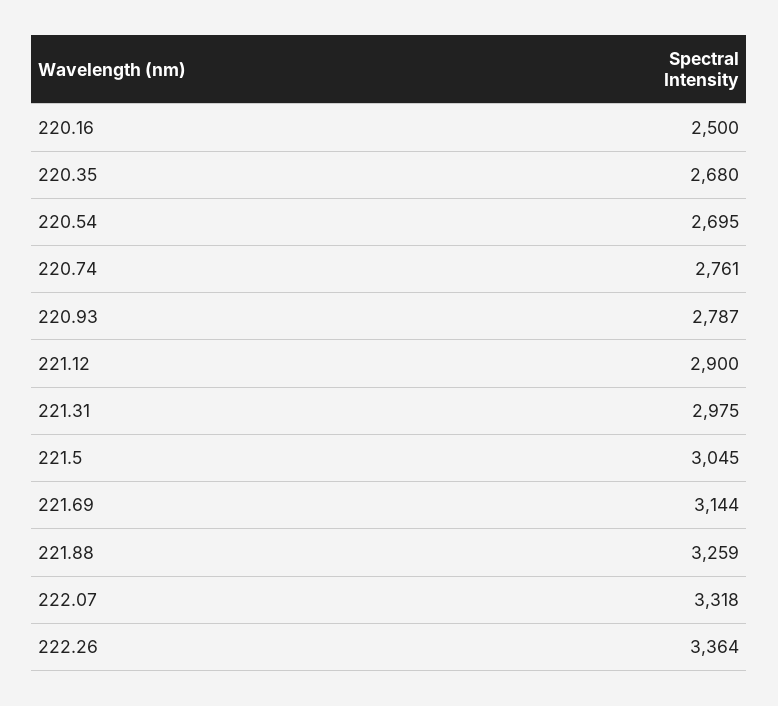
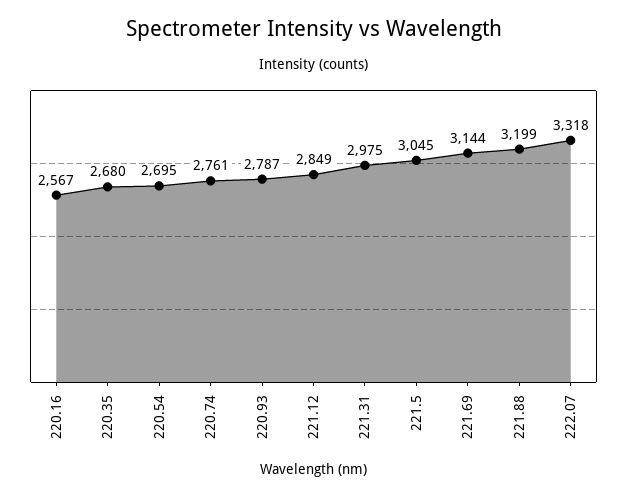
220.16: 2500 -> 2567
221.12: 2900 -> 2849
221.88: 3259 -> 3199
222.26: 3364 -> none

